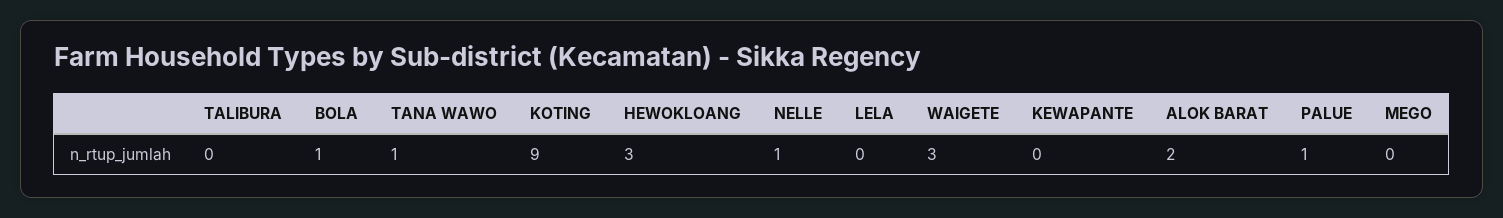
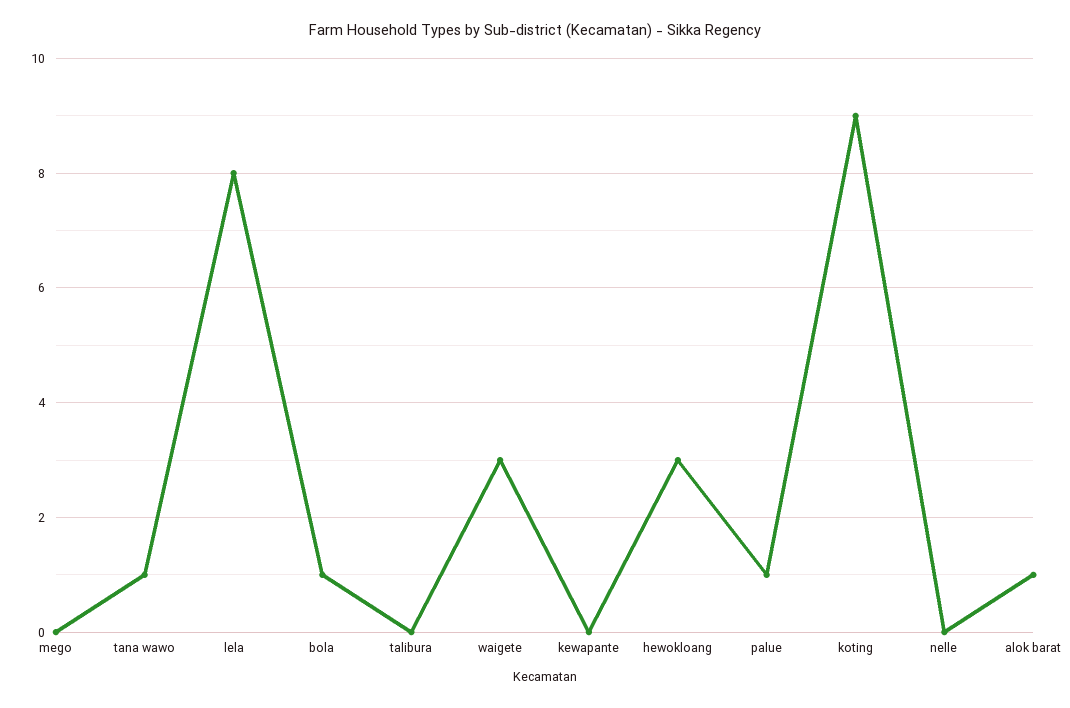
NELLE: 1 -> 0
LELA: 0 -> 8
ALOK BARAT: 2 -> 1

